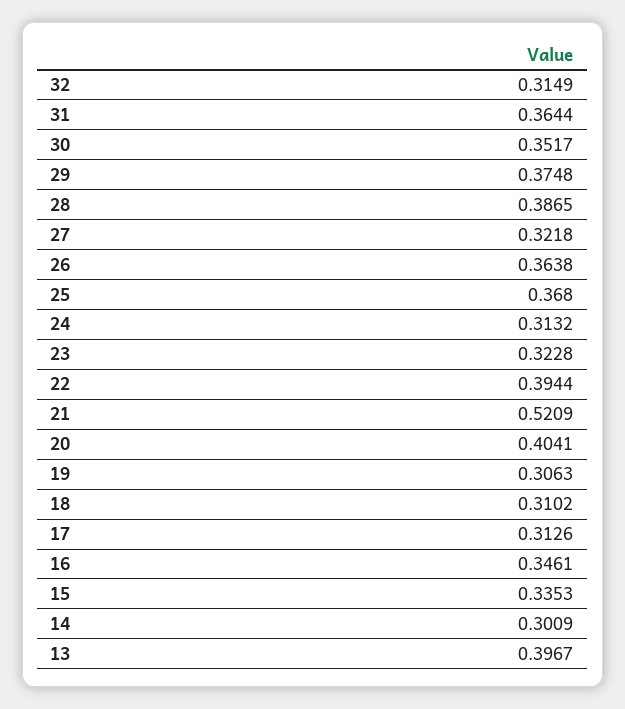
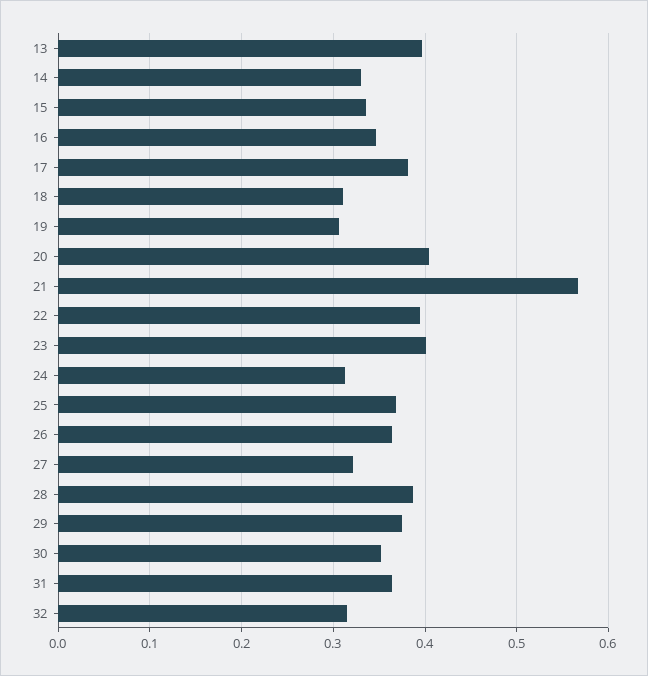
23: 0.3228 -> 0.4
21: 0.5209 -> 0.57
17: 0.3126 -> 0.38
14: 0.3009 -> 0.33

